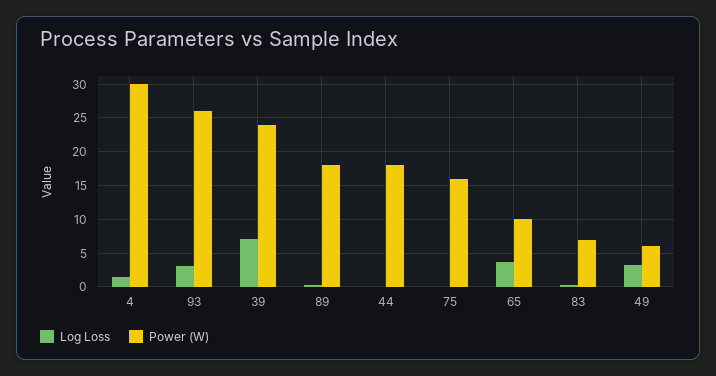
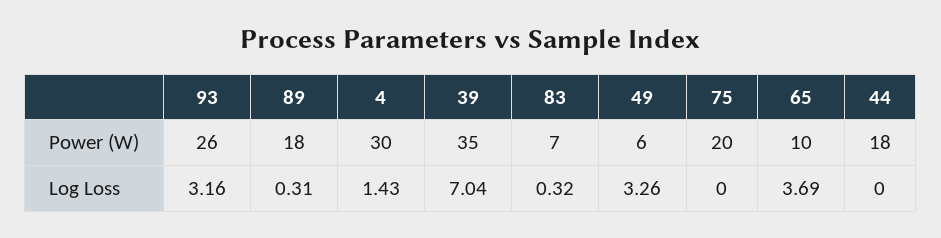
Power (W), 39: 24 -> 35
Power (W), 75: 16 -> 20

